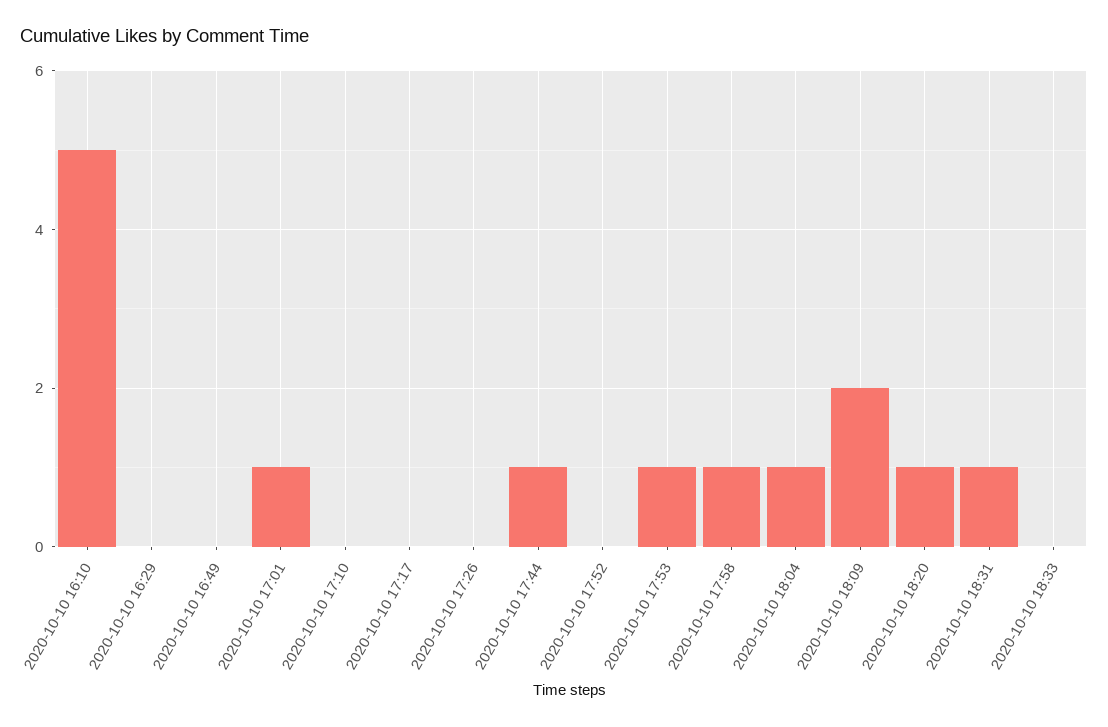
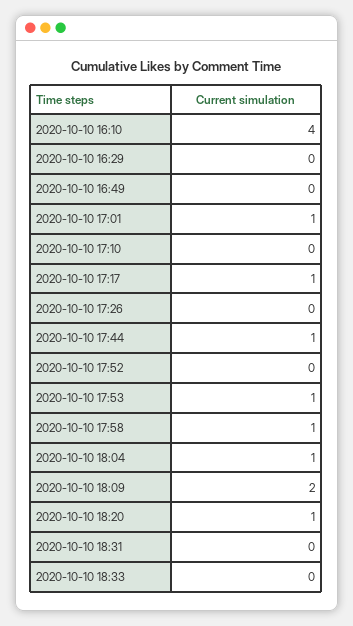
2020-10-10 16:10: 5 -> 4
2020-10-10 17:17: 0 -> 1
2020-10-10 18:31: 1 -> 0

